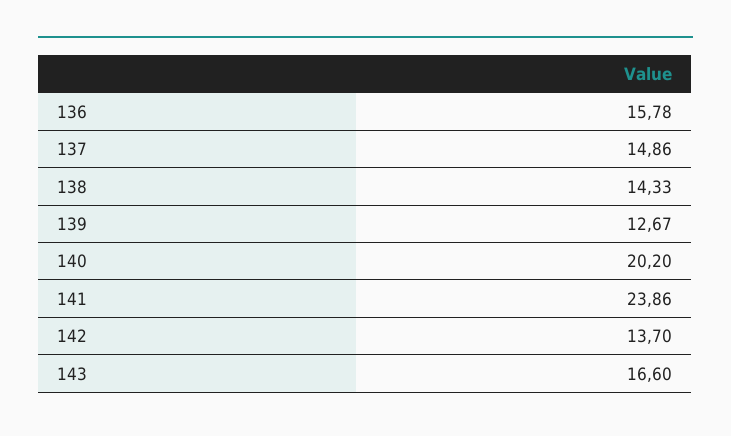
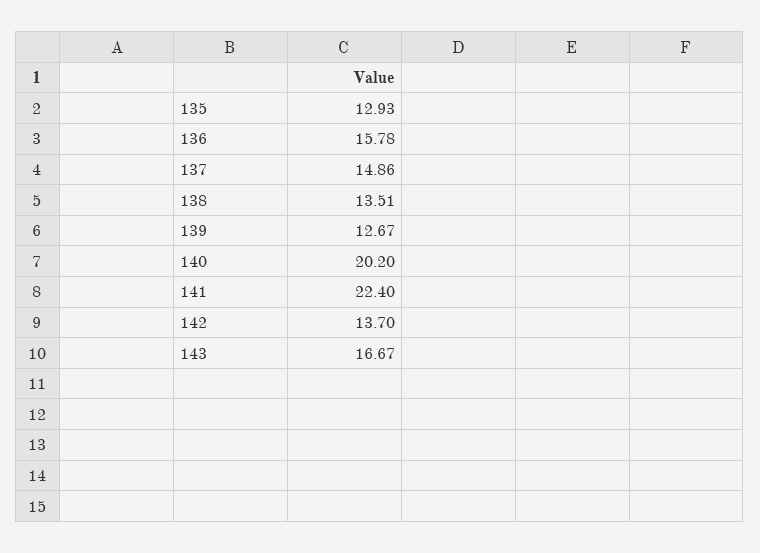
138: 14.33 -> 13.51
141: 23.86 -> 22.4
143: 16.6 -> 16.67
135: none -> 12.93

